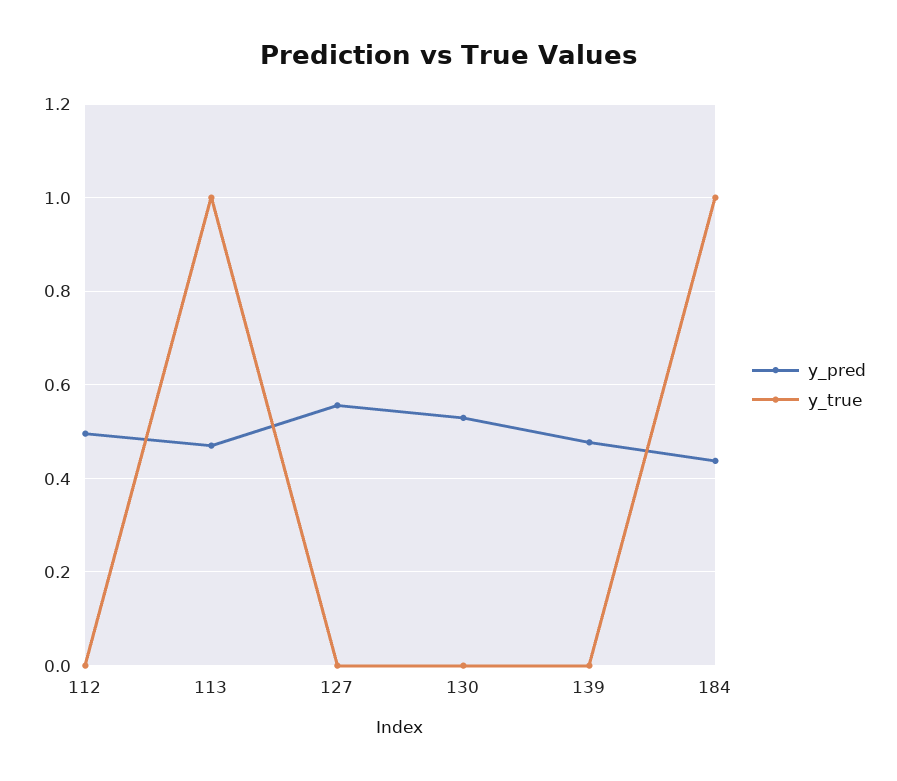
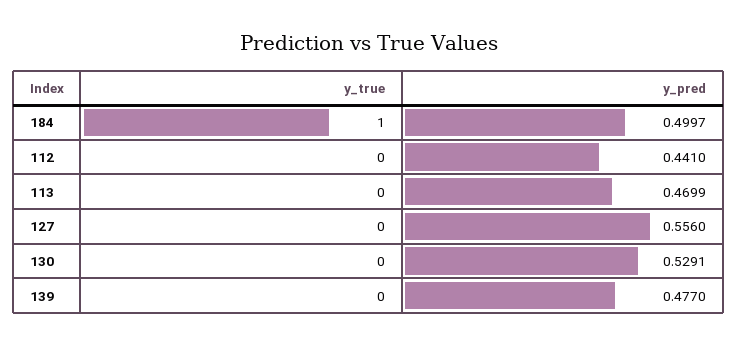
y_pred, 112: 0.5 -> 0.441
y_true, 113: 1 -> 0
y_pred, 184: 0.44 -> 0.4997

